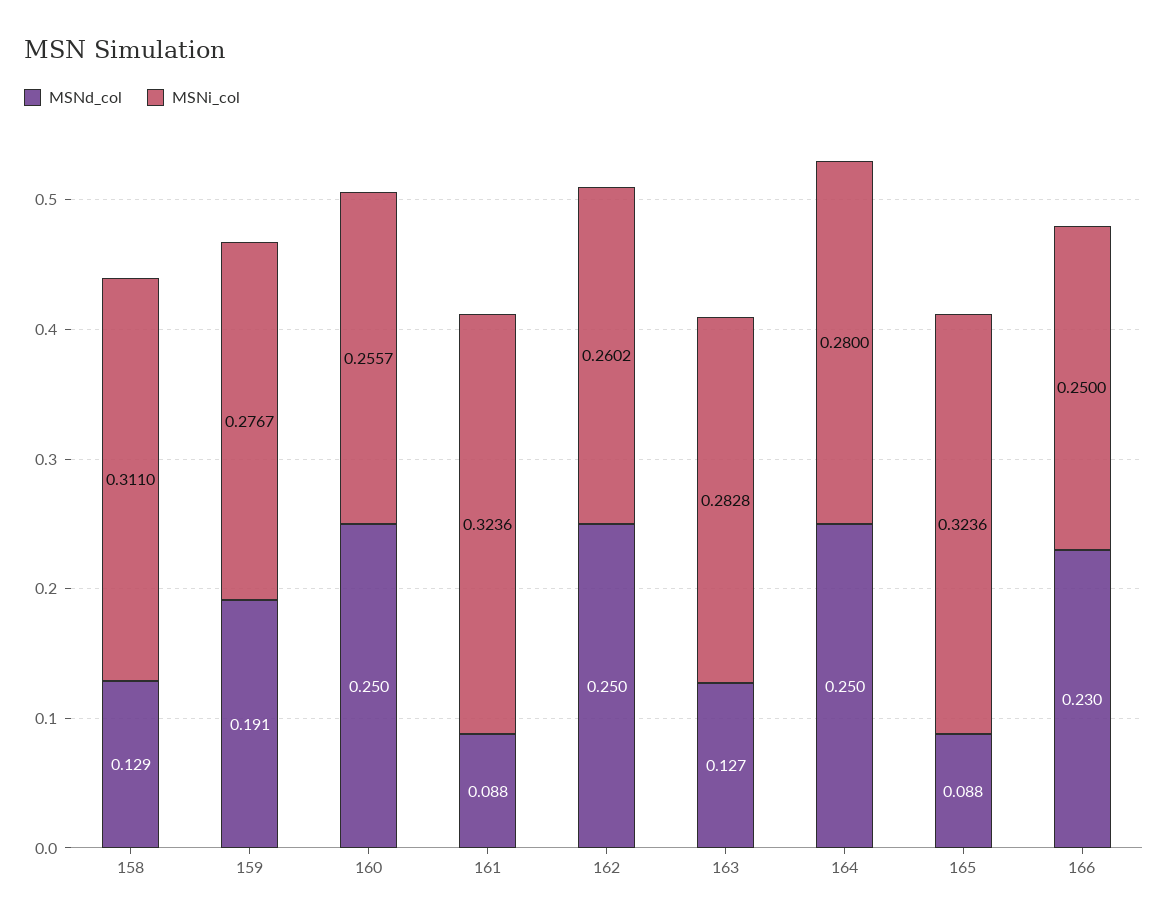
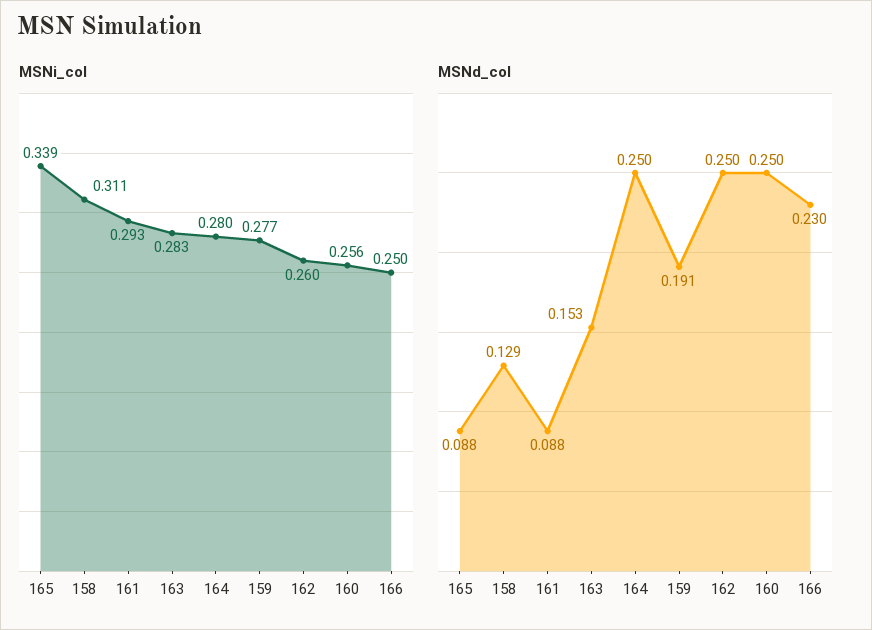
MSNi_col, 161: 0.3236 -> 0.293
MSNd_col, 163: 0.127 -> 0.153
MSNi_col, 165: 0.3236 -> 0.339

